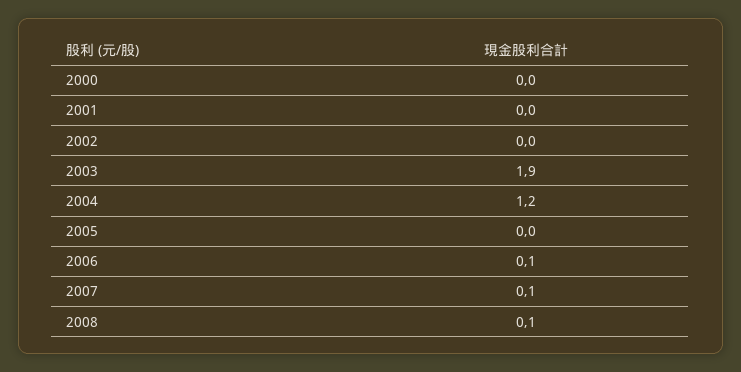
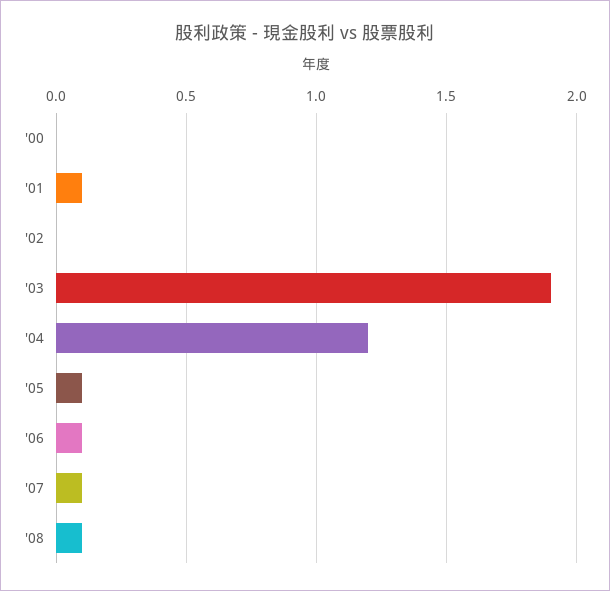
2001: 0 -> 0.1
2005: 0 -> 0.1

